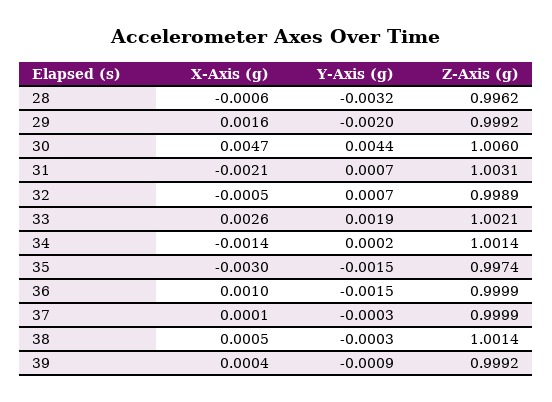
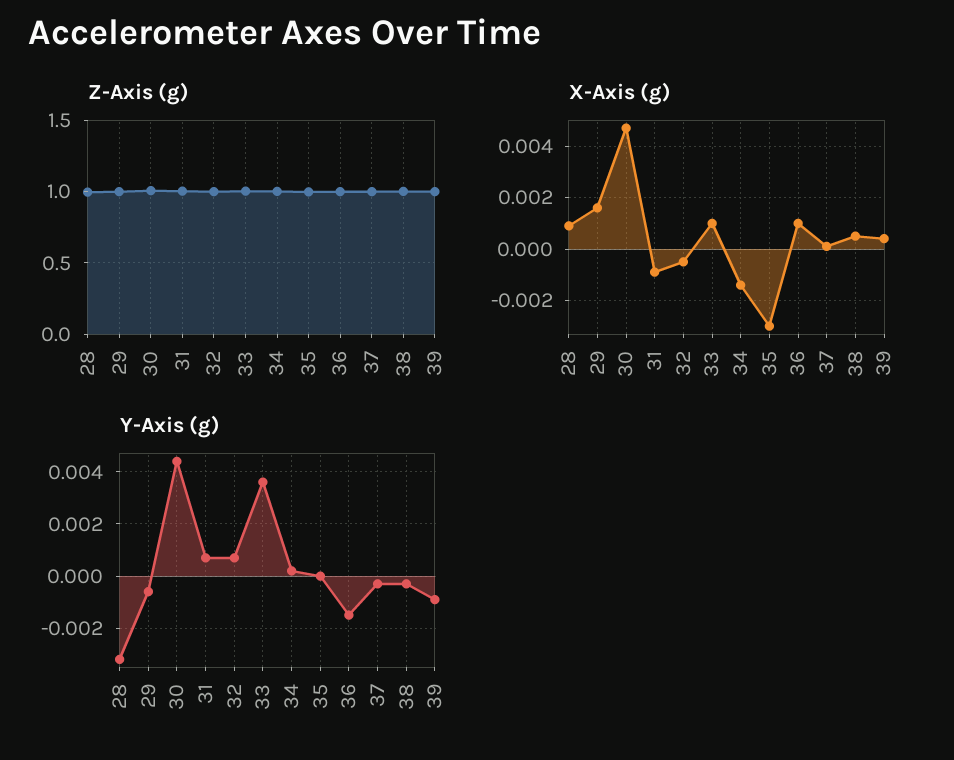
X-Axis (g), 28: -0.0006 -> 0.001
Y-Axis (g), 29: -0.002 -> -0.0005
X-Axis (g), 31: -0.0021 -> -0.001
X-Axis (g), 33: 0.0026 -> 0.001
Y-Axis (g), 33: 0.0019 -> 0.0035
Y-Axis (g), 35: -0.0015 -> 0

